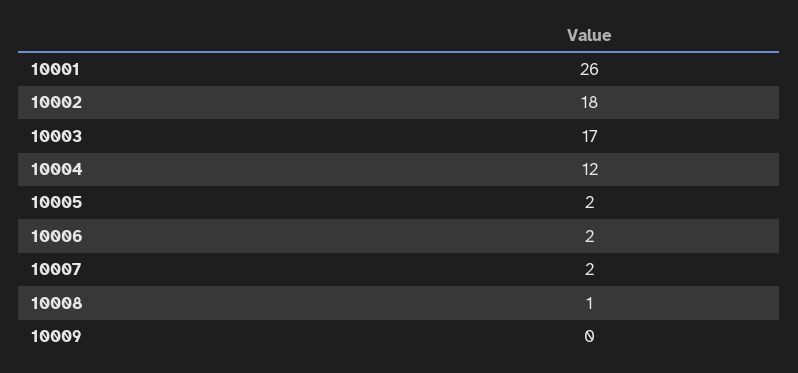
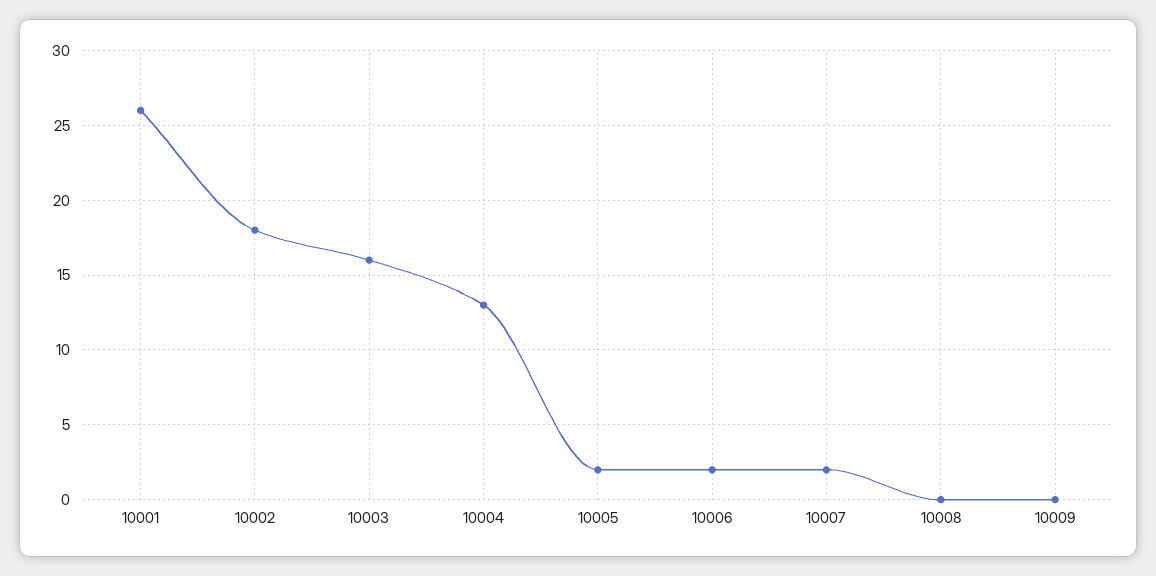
10003: 17 -> 16
10004: 12 -> 13
10008: 1 -> 0

